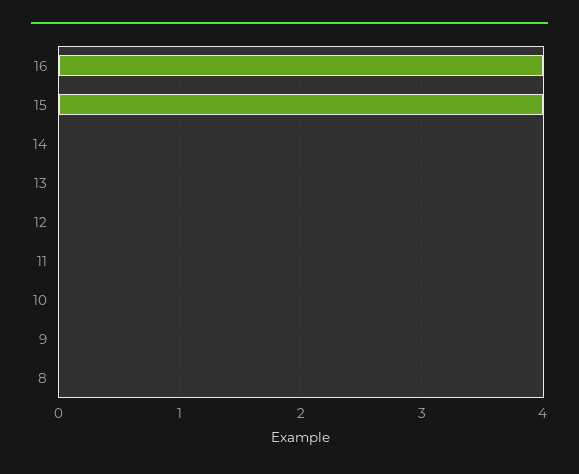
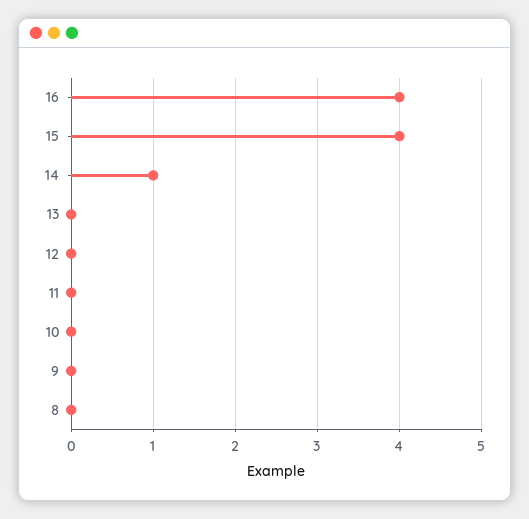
14: 0 -> 1

